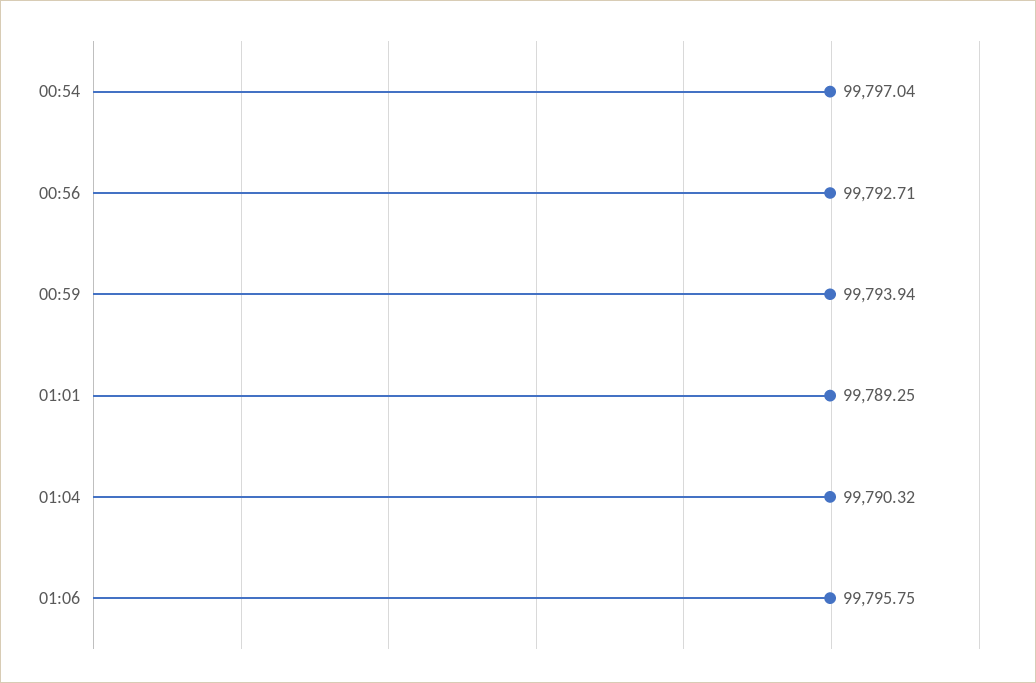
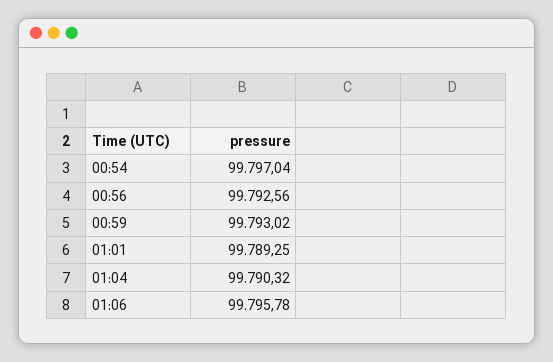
00:56: 99792.71 -> 99792.56
00:59: 99793.94 -> 99793.02
01:06: 99795.75 -> 99795.78

